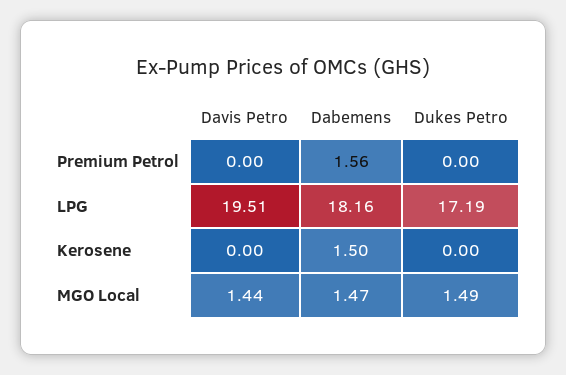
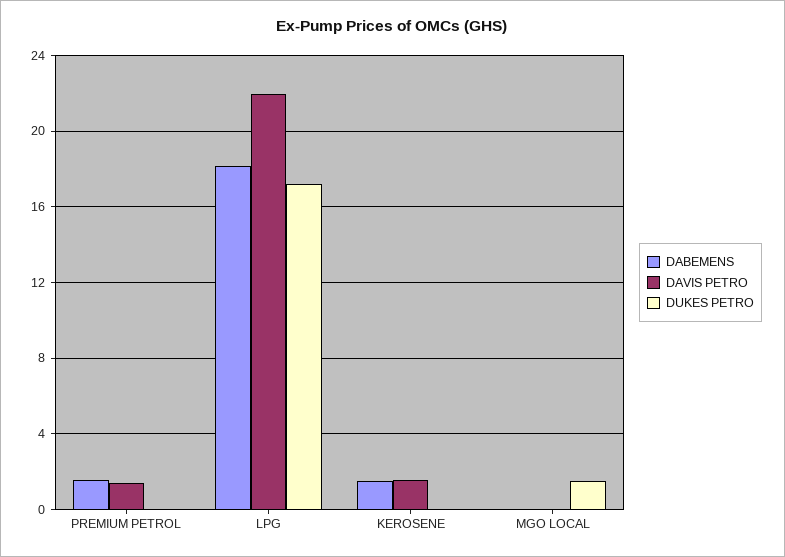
Davis Petro, Premium Petrol: 0 -> 1.5
Davis Petro, LPG: 19.51 -> 22
Davis Petro, Kerosene: 0 -> 1.5
Davis Petro, MGO Local: 1.44 -> 0
Dabemens, MGO Local: 1.47 -> 0

